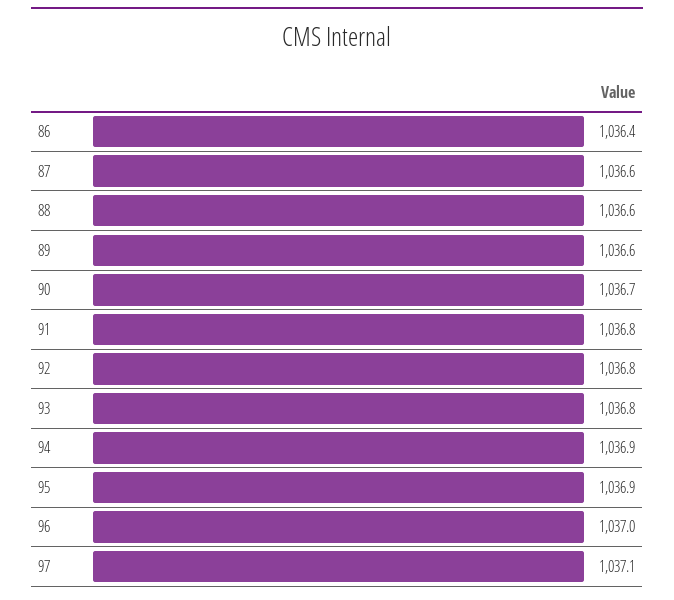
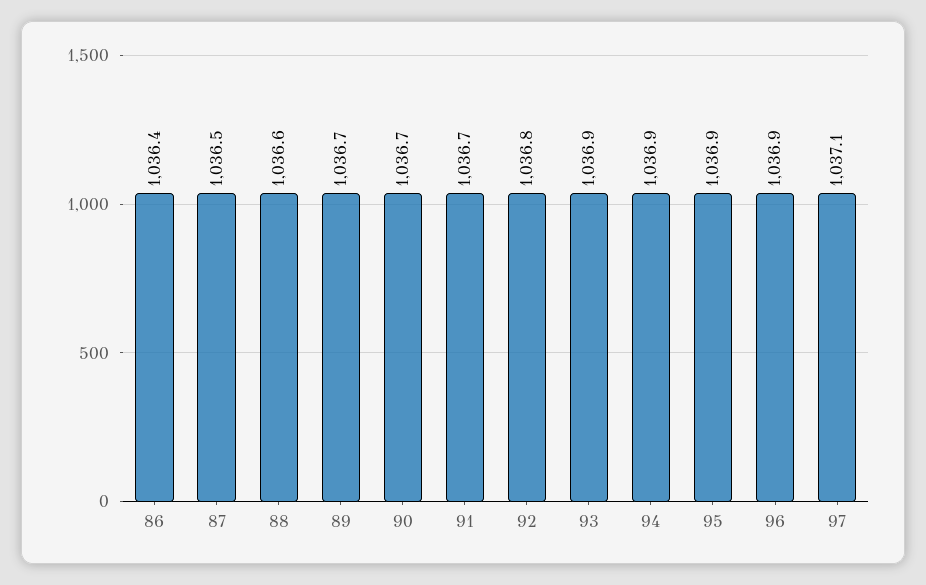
87: 1036.6 -> 1036.5
89: 1036.6 -> 1036.7
91: 1036.8 -> 1036.7
93: 1036.8 -> 1036.9
96: 1037 -> 1036.9

